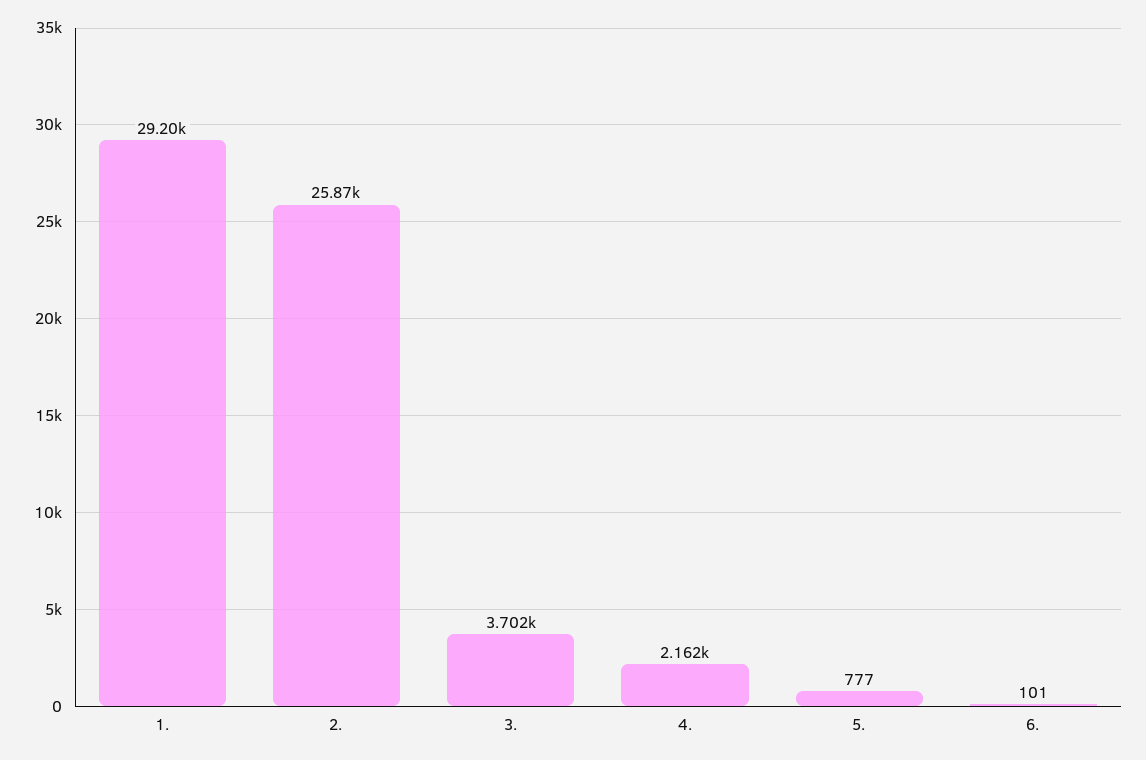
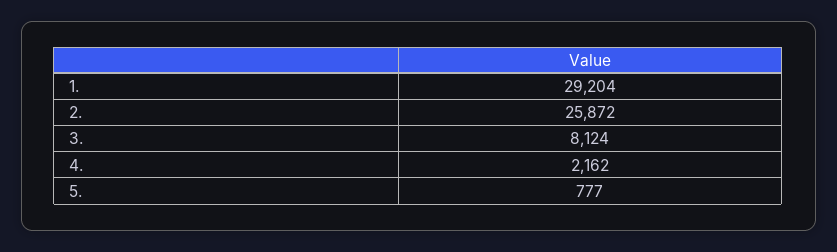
3.: 3702 -> 8124
6.: 101 -> none

